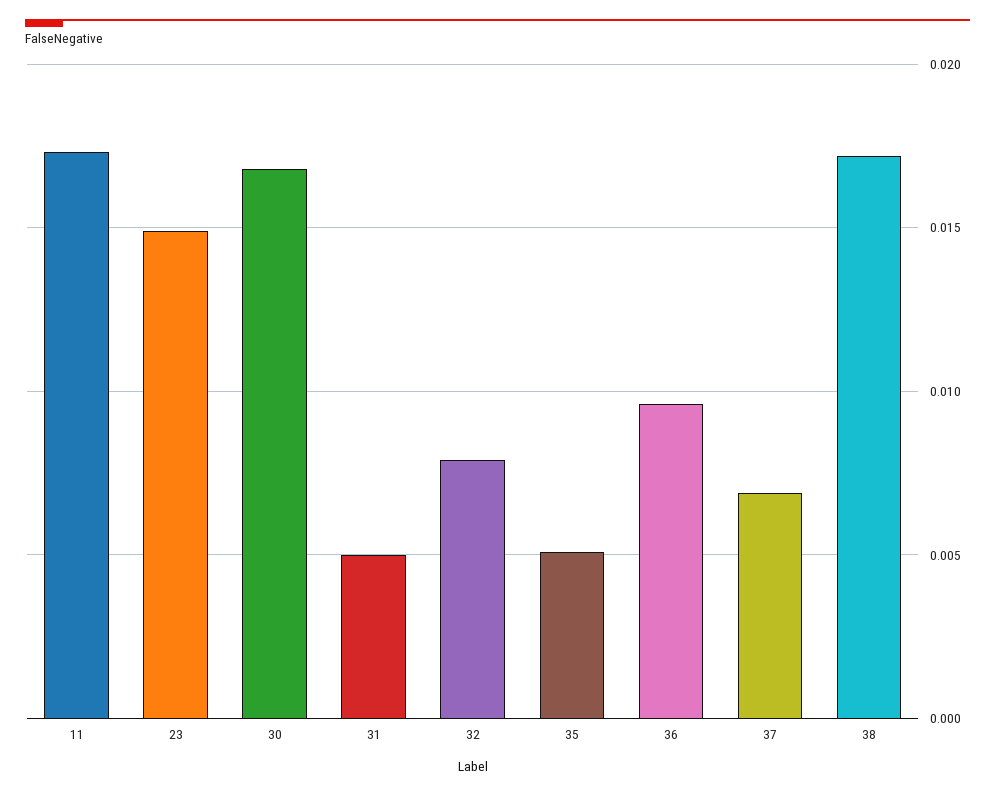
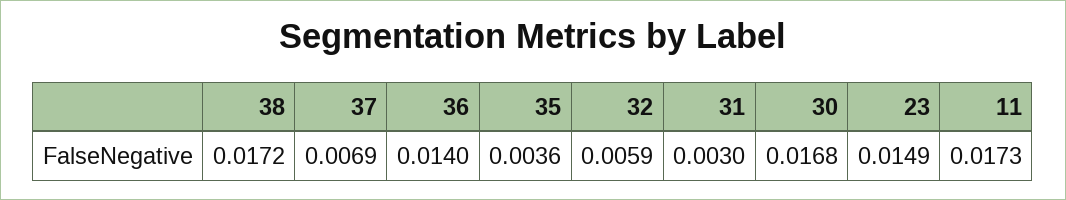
31: 0.005 -> 0.003
32: 0.008 -> 0.0059
35: 0.005 -> 0.0036
36: 0.0095 -> 0.014

